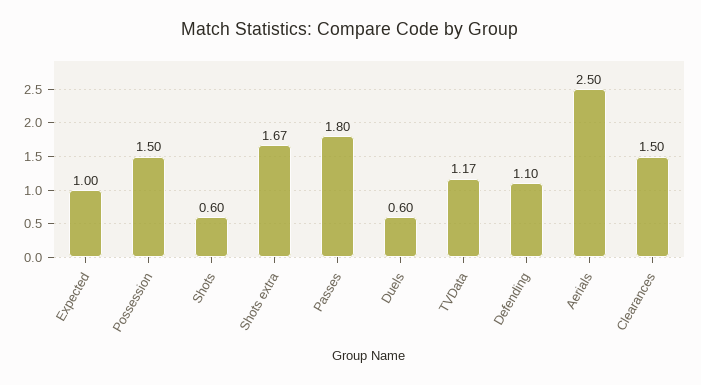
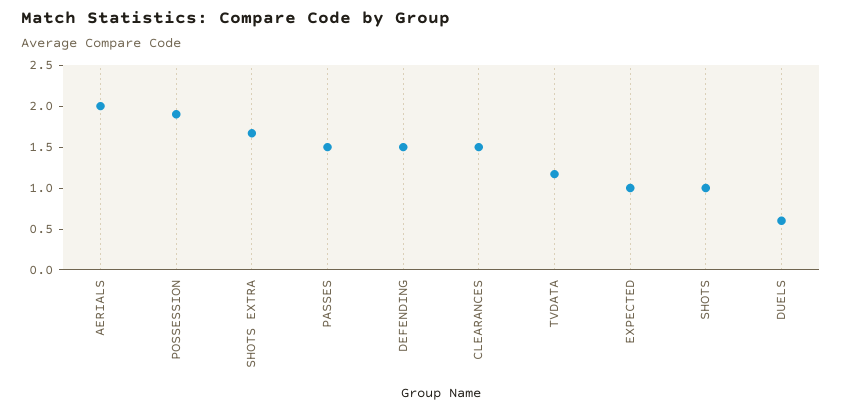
Possession: 1.5 -> 1.9
Shots: 0.6 -> 1
Passes: 1.8 -> 1.5
Defending: 1.1 -> 1.5
Aerials: 2.5 -> 2

